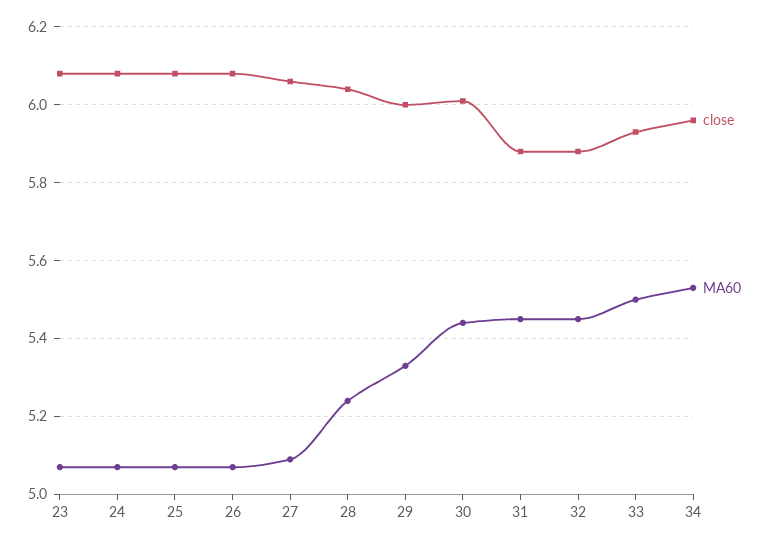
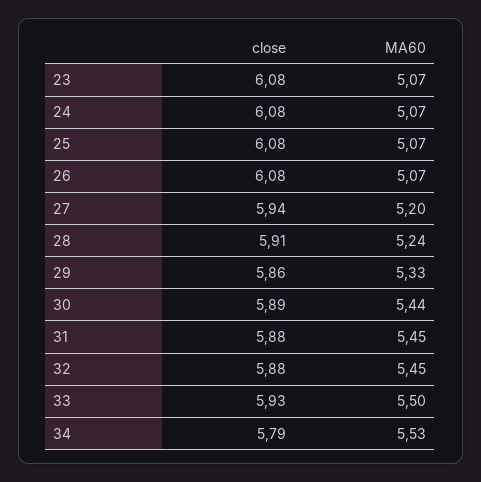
close, 27: 6.05 -> 5.94
MA60, 27: 5.1 -> 5.2
close, 28: 6.05 -> 5.91
close, 29: 6 -> 5.86
close, 30: 6 -> 5.89
close, 34: 5.95 -> 5.79

